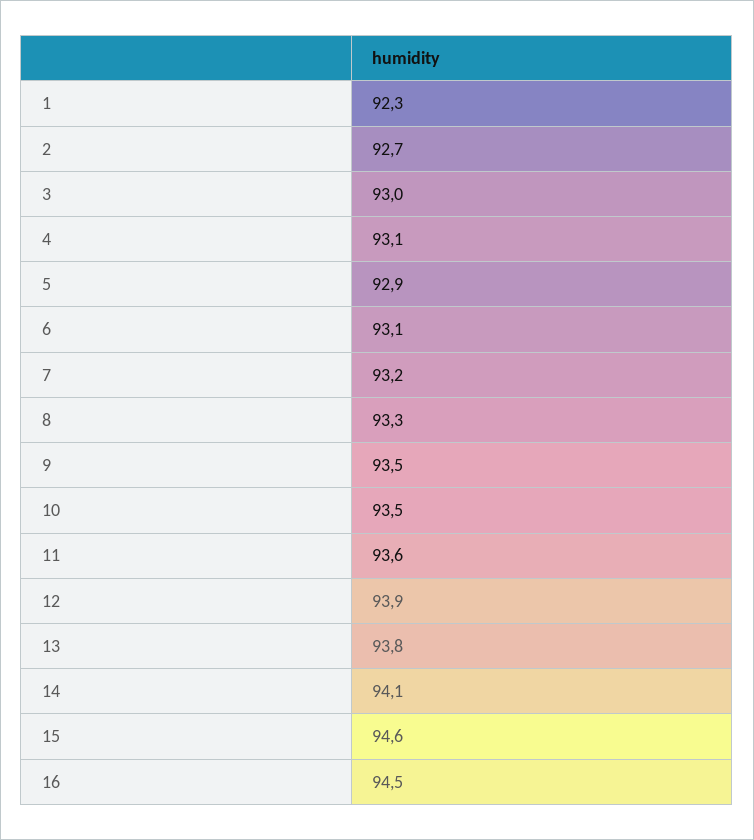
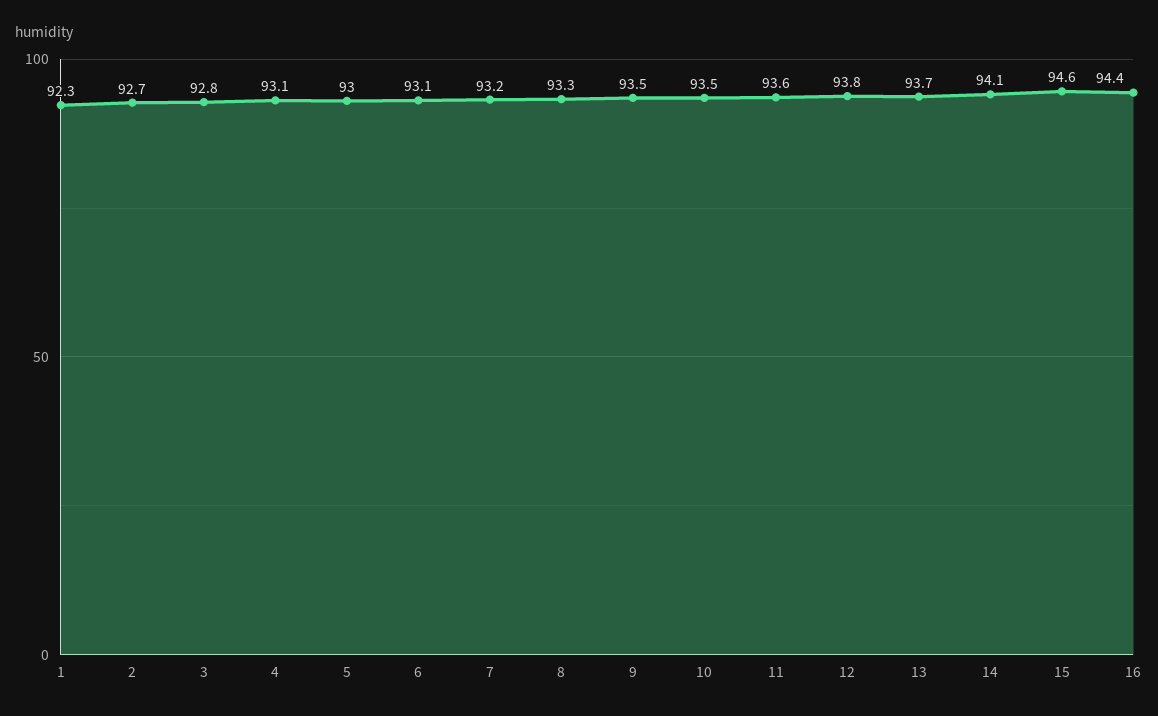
3: 93 -> 92.8
5: 92.9 -> 93
12: 93.9 -> 93.8
13: 93.8 -> 93.7
16: 94.5 -> 94.4

